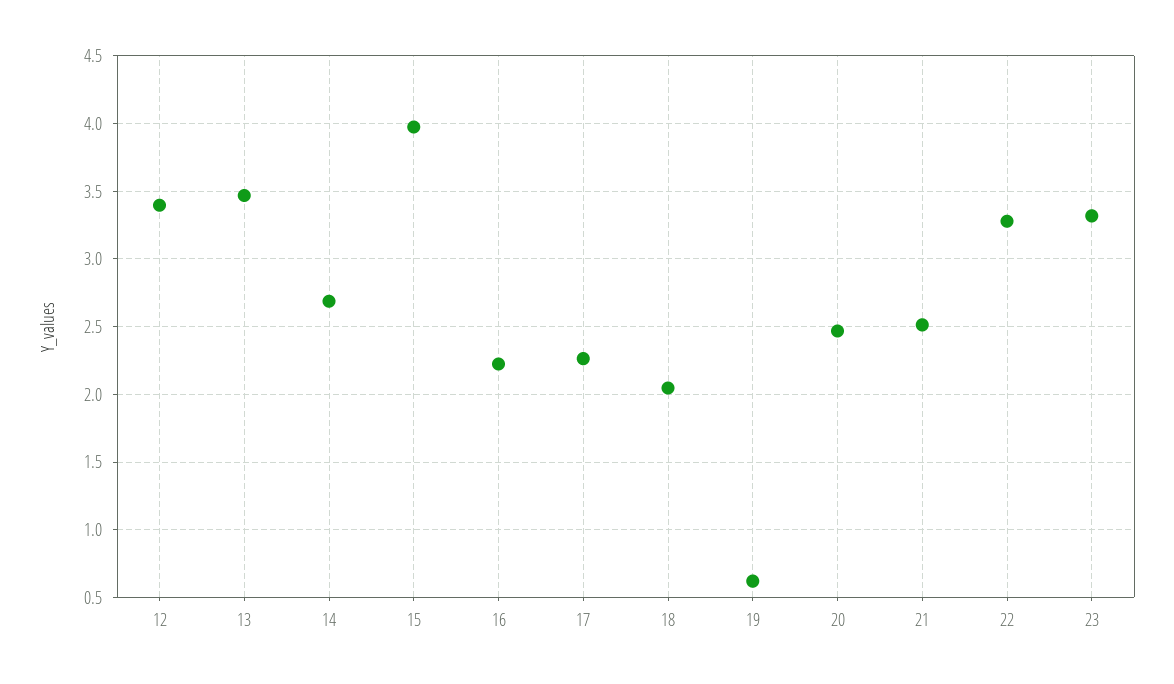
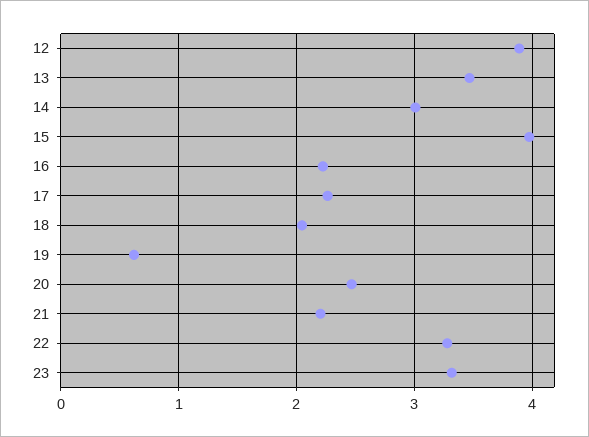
12: 3.4 -> 3.9
14: 2.7 -> 3
21: 2.5 -> 2.2

